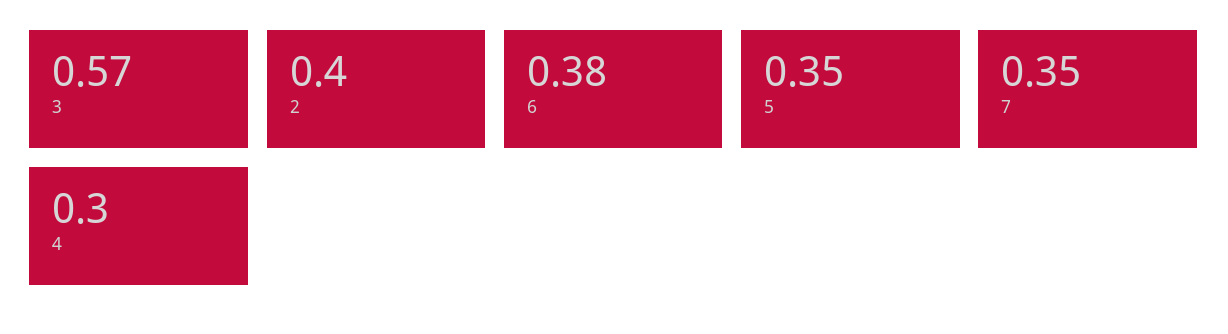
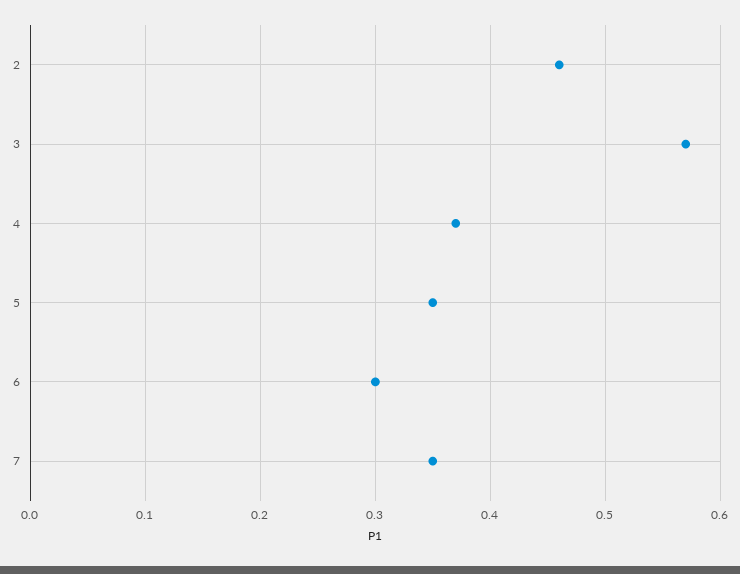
2: 0.4 -> 0.46
6: 0.38 -> 0.3
4: 0.3 -> 0.37

